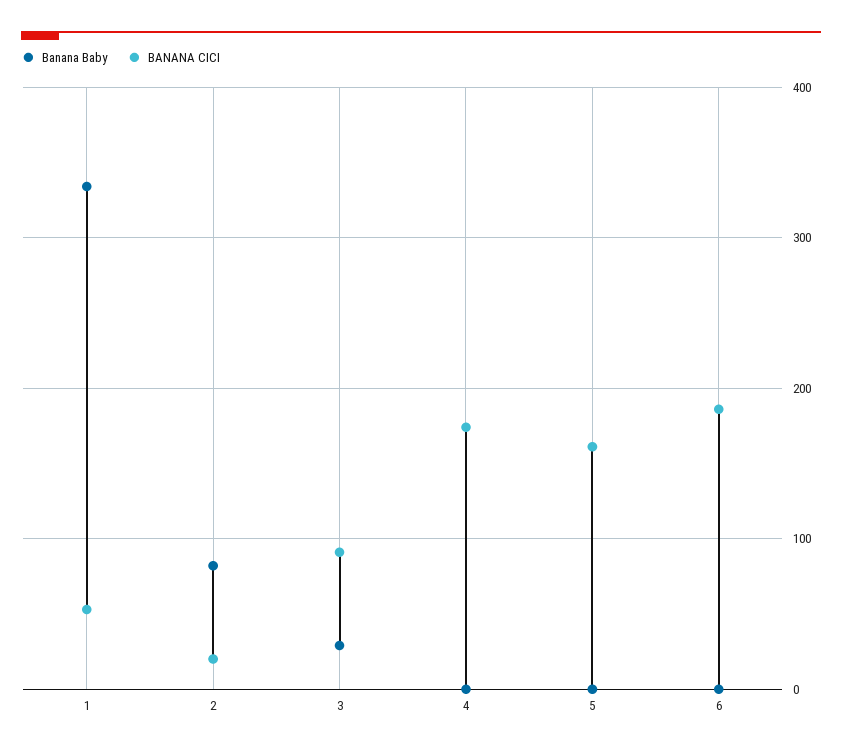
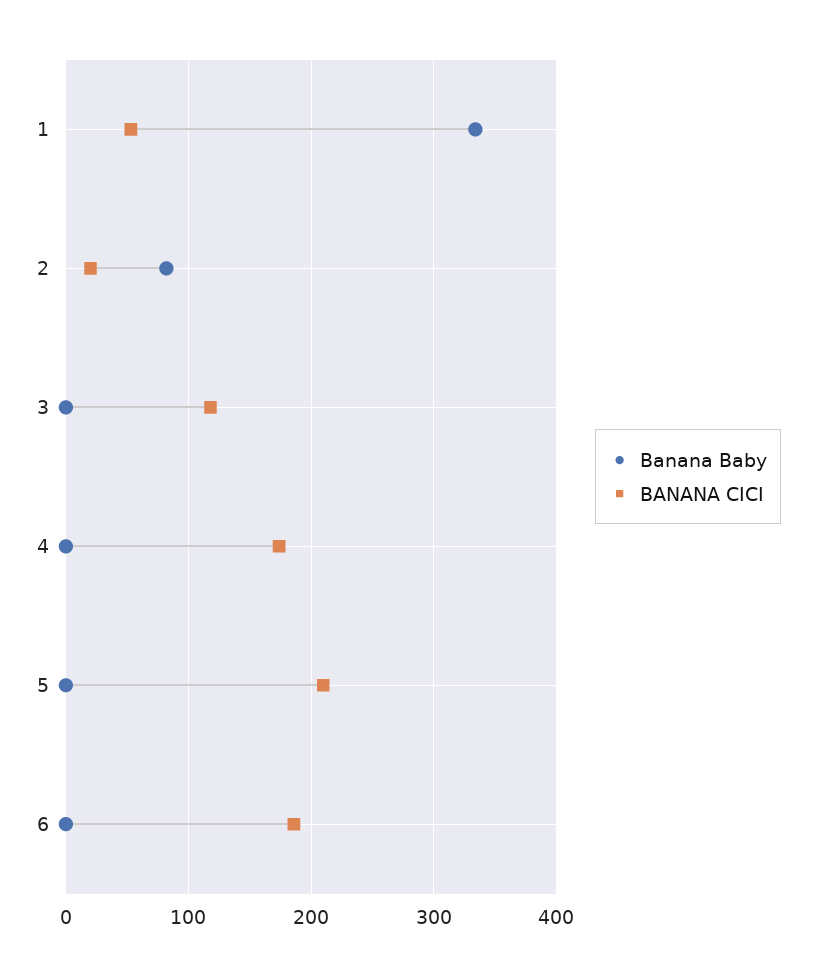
Banana Baby, 3: 30 -> 0
BANANA CICI, 3: 90 -> 120
BANANA CICI, 5: 160 -> 210

